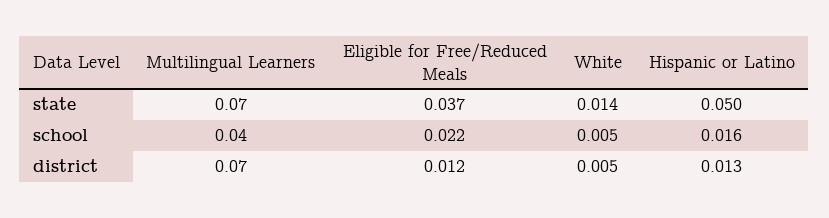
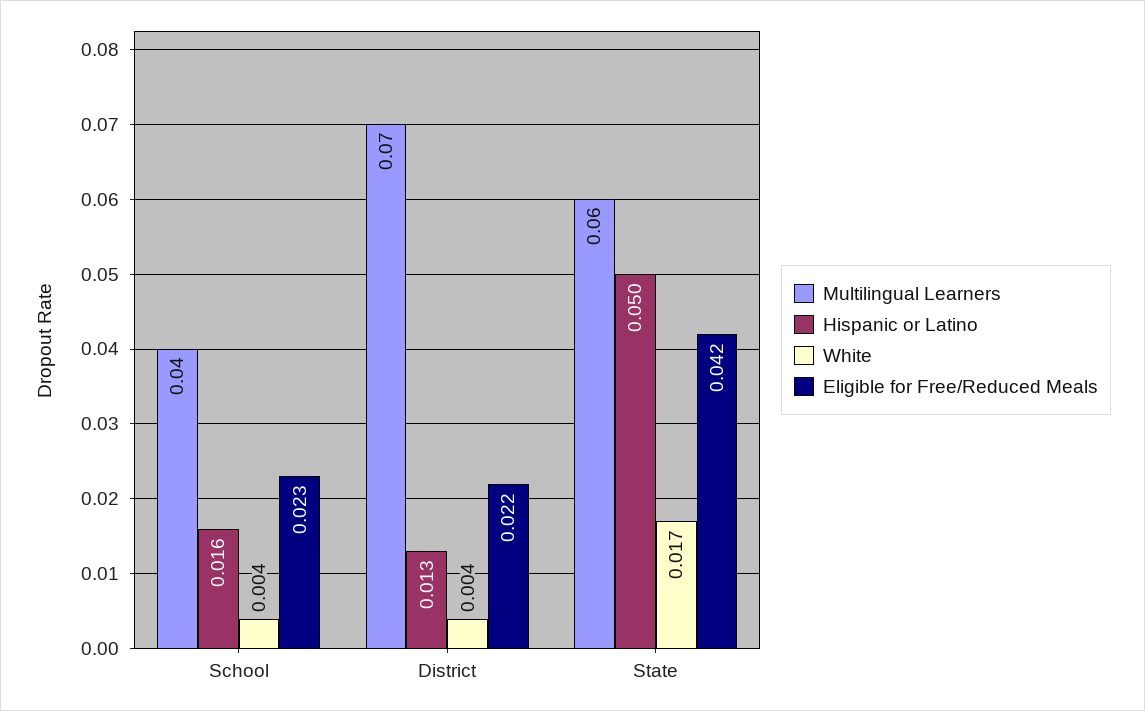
Multilingual Learners, state: 0.07 -> 0.06
Eligible for Free/Reduced Meals, state: 0.037 -> 0.042
White, state: 0.014 -> 0.017
Eligible for Free/Reduced Meals, school: 0.022 -> 0.023
White, school: 0.005 -> 0.004
Eligible for Free/Reduced Meals, district: 0.012 -> 0.022
White, district: 0.005 -> 0.004

